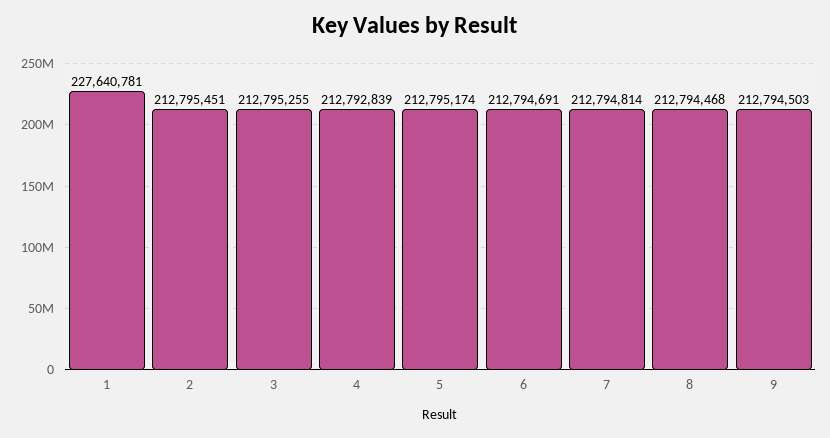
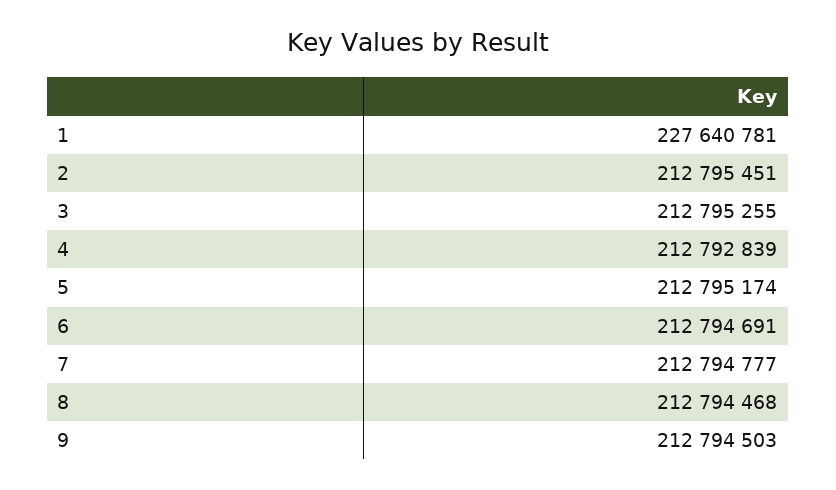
7: 212794814 -> 212794777

